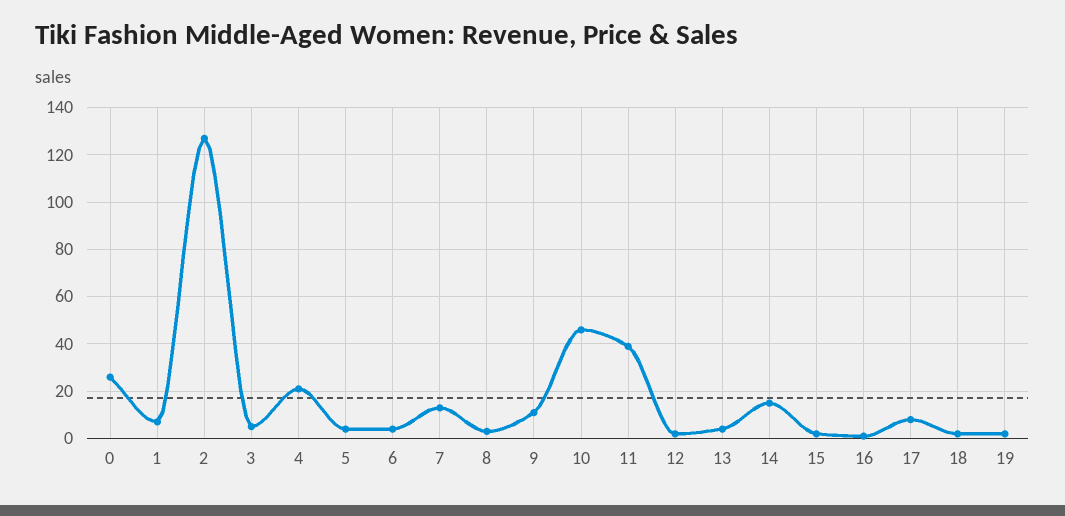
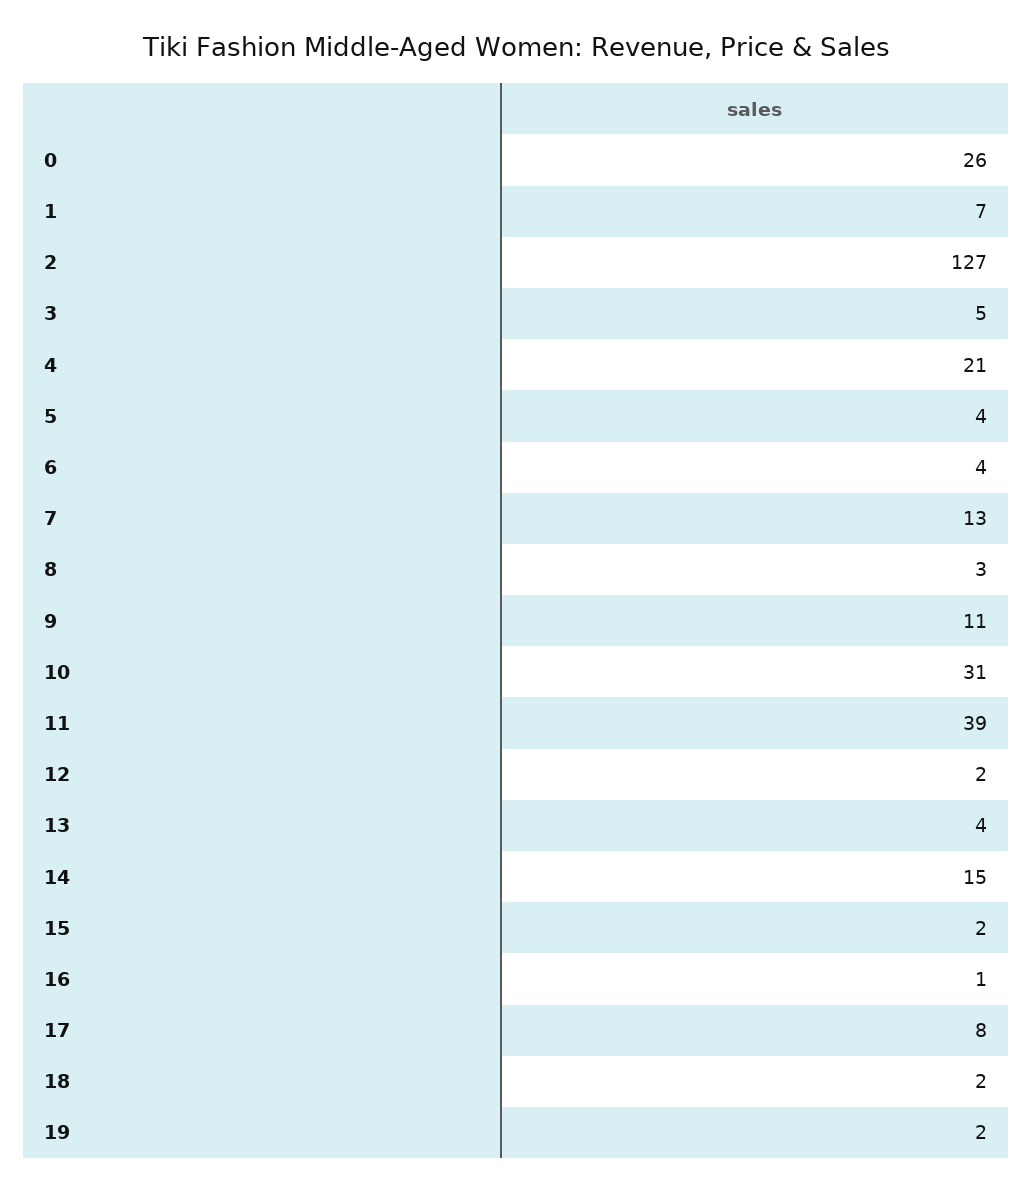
10: 45 -> 31

